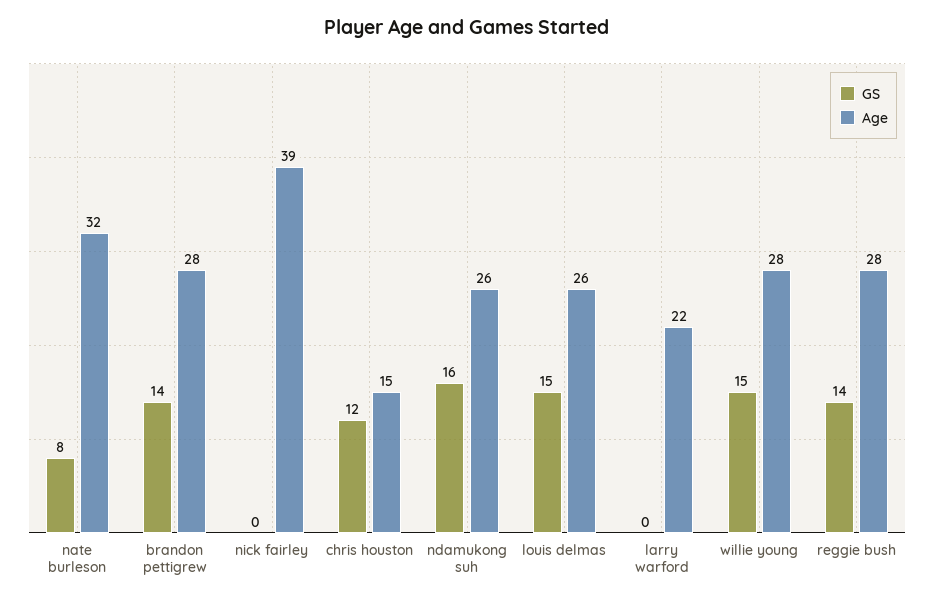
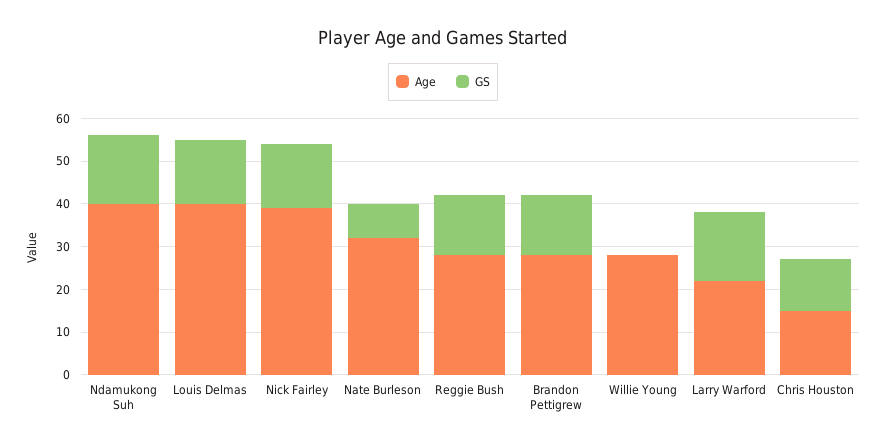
GS, nick fairley: 0 -> 15
Age, ndamukong suh: 26 -> 40
Age, louis delmas: 26 -> 40
GS, larry warford: 0 -> 15
GS, willie young: 15 -> 0

